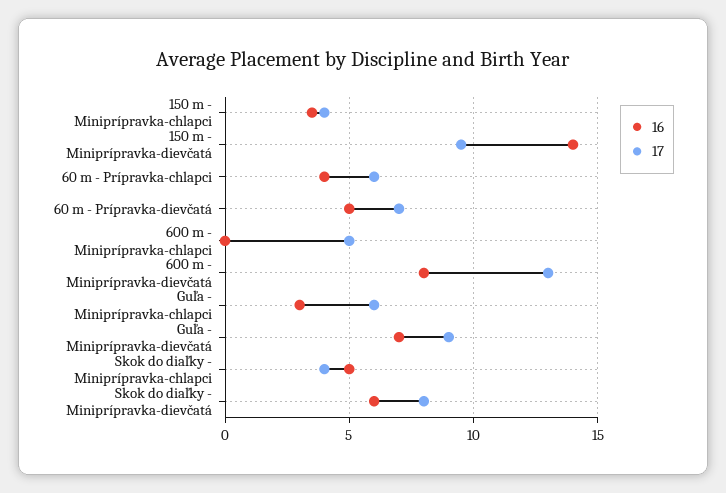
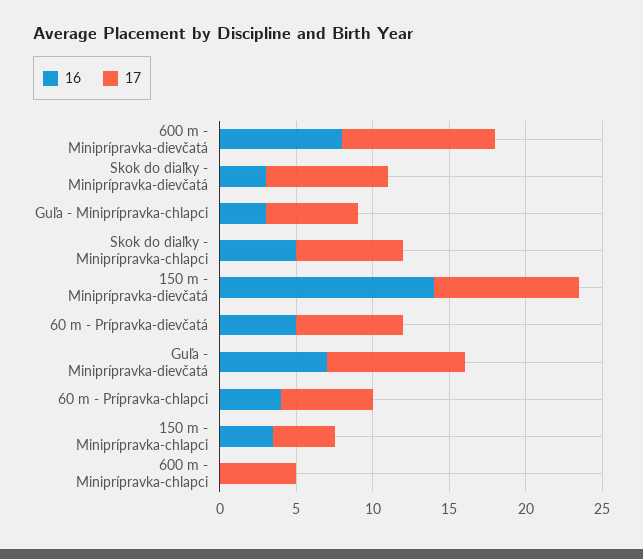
17, 600 m - Miniprípravka-dievčatá: 13 -> 10
17, Skok do diaľky - Miniprípravka-chlapci: 4 -> 7
16, Skok do diaľky - Miniprípravka-dievčatá: 6 -> 3

